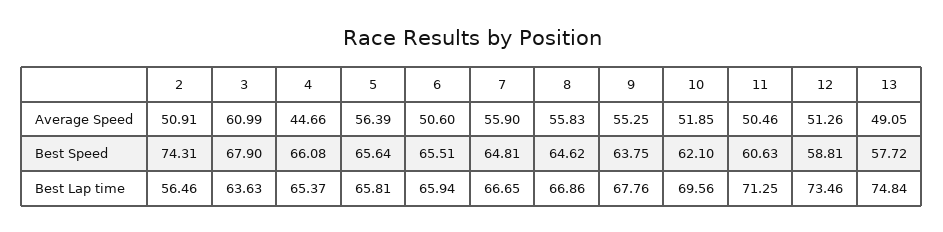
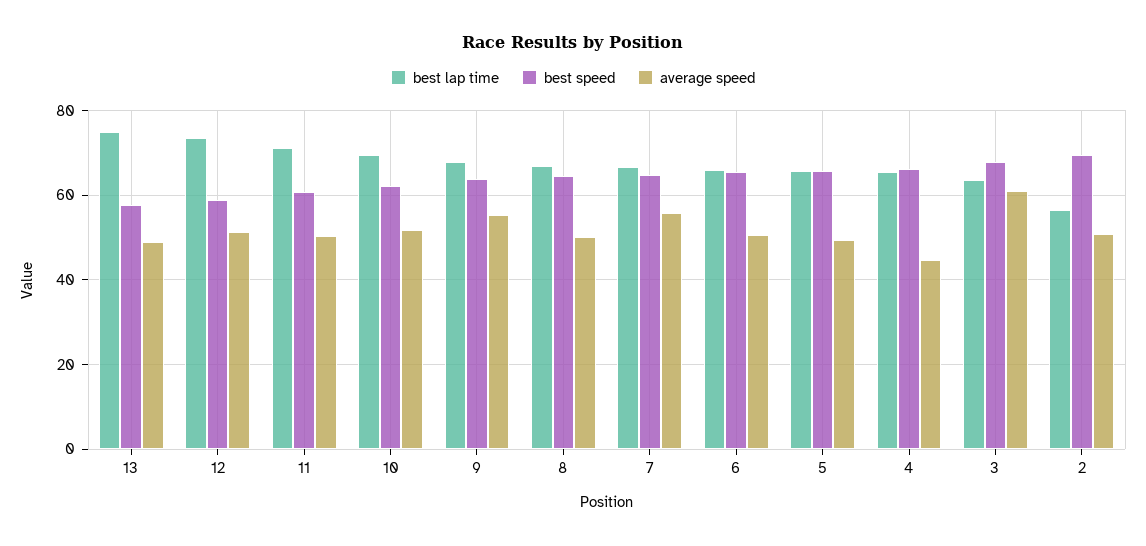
Average Speed, 5: 56.39 -> 50
Average Speed, 8: 55.83 -> 50
Best Speed, 2: 74.31 -> 70

